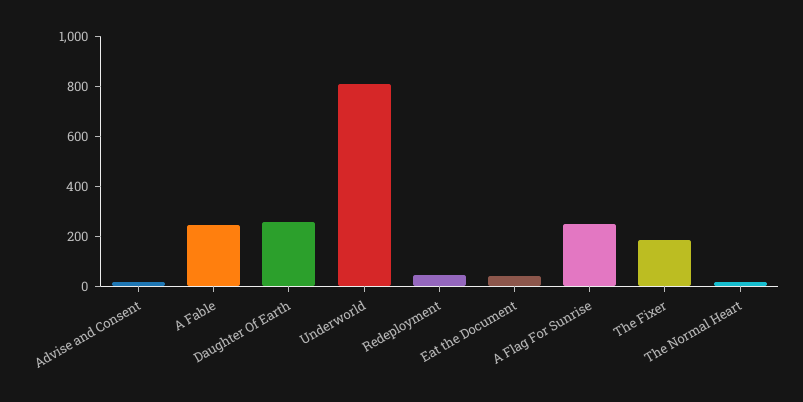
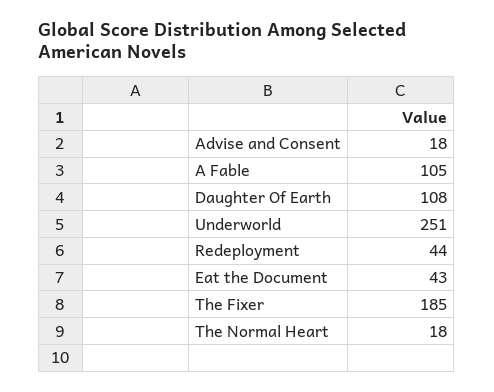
A Fable: 250 -> 105
Daughter Of Earth: 250 -> 108
Underworld: 800 -> 251
A Flag For Sunrise: 250 -> none

